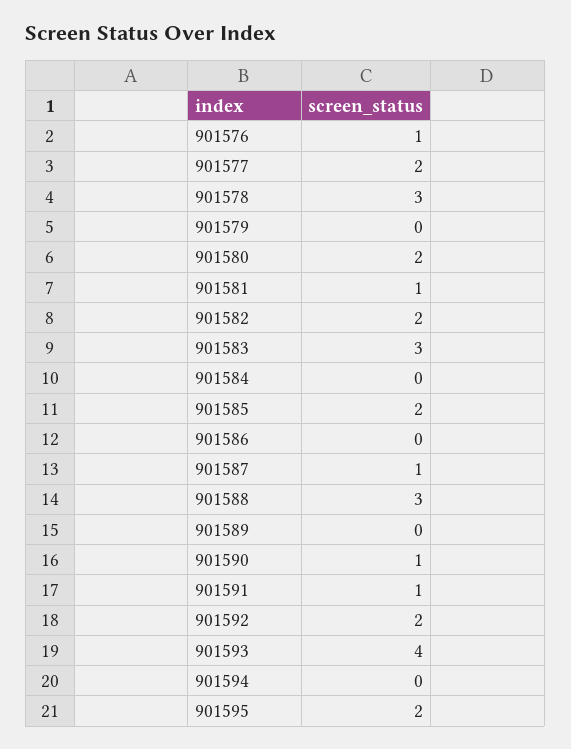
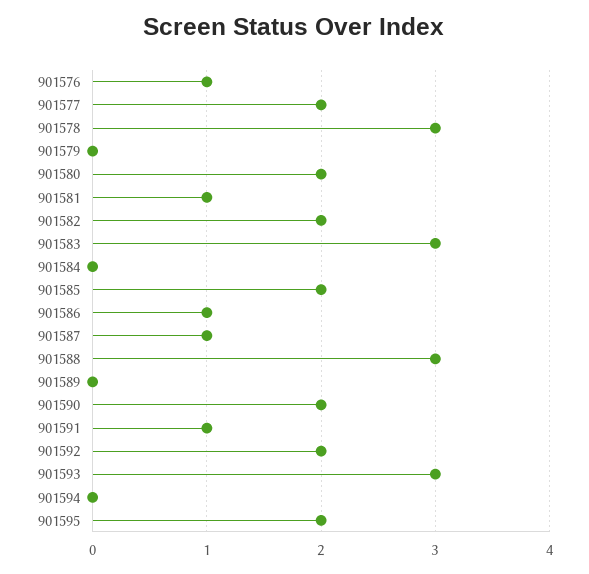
901586: 0 -> 1
901590: 1 -> 2
901593: 4 -> 3

